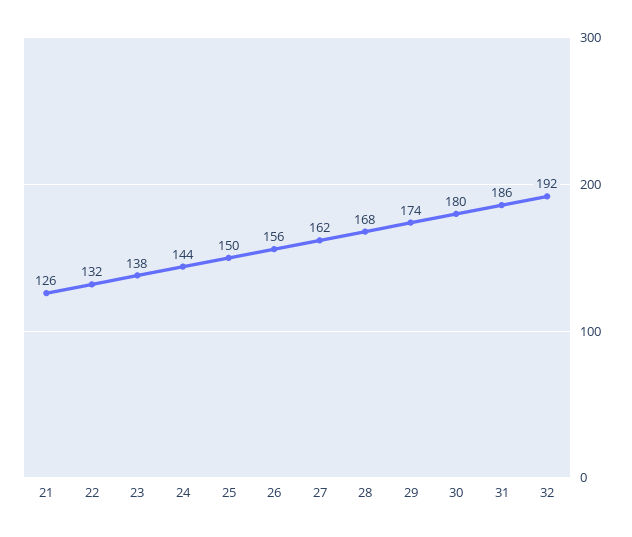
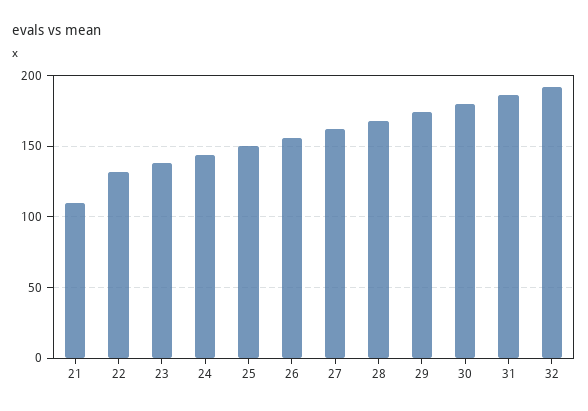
21: 126 -> 110

